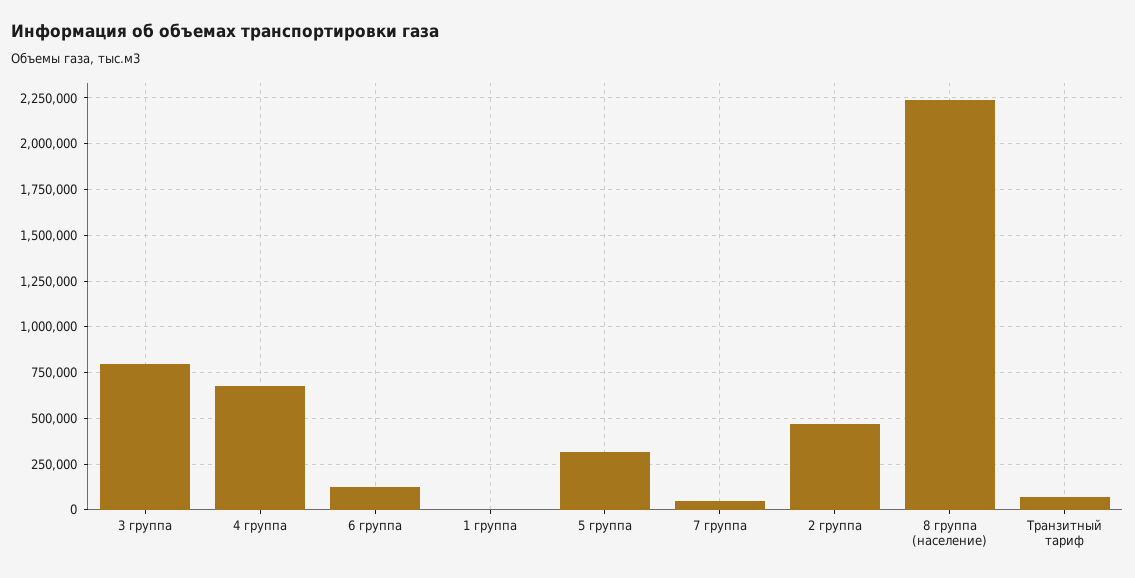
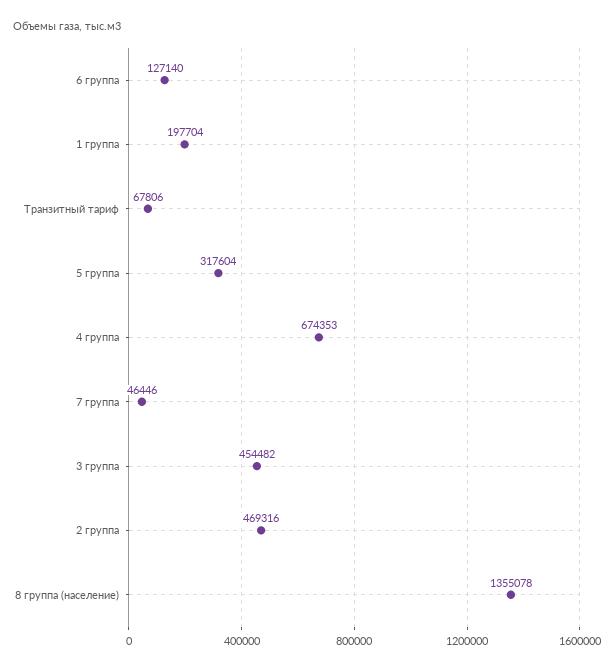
3 группа: 800000 -> 454482
1 группа: 0 -> 197704
8 группа (население): 2250000 -> 1355078

